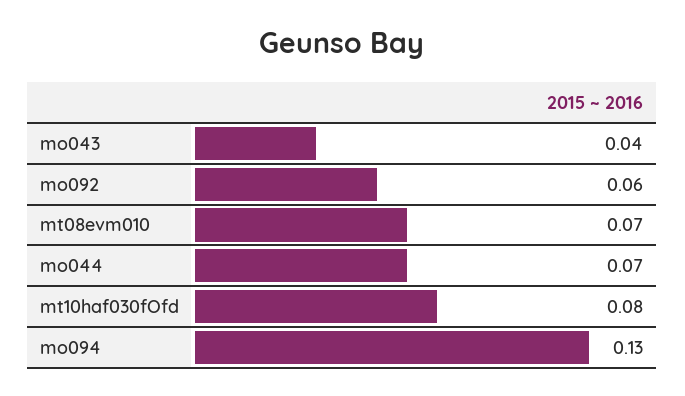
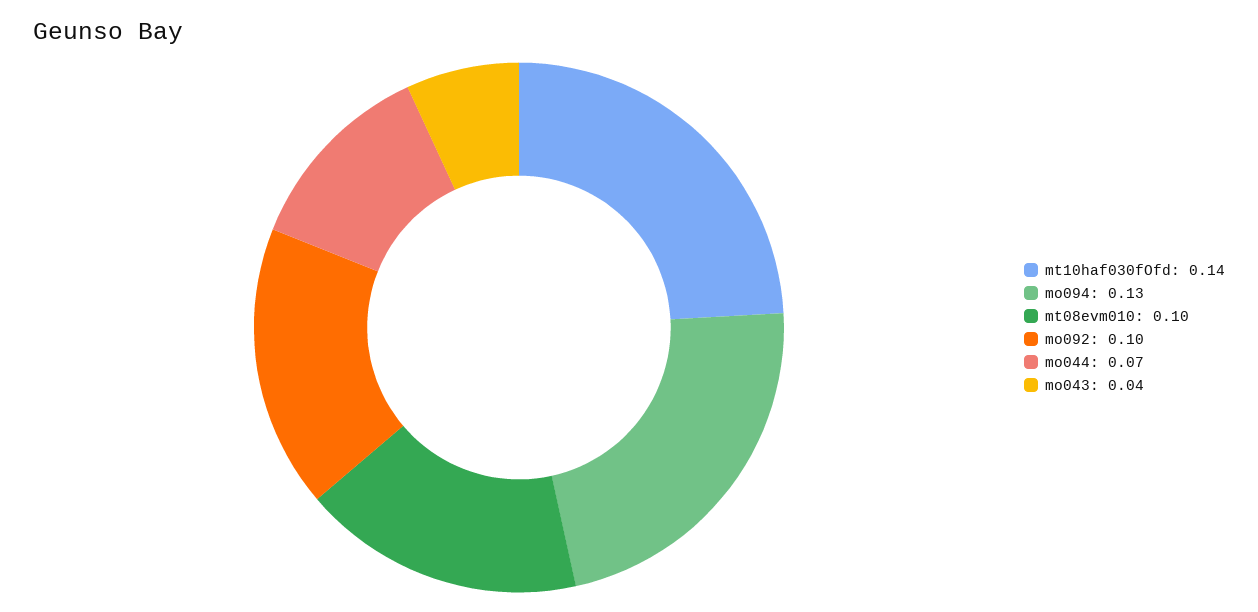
mo092: 0.06 -> 0.1
mt08evm010: 0.07 -> 0.1
mt10haf030fOfd: 0.08 -> 0.14

